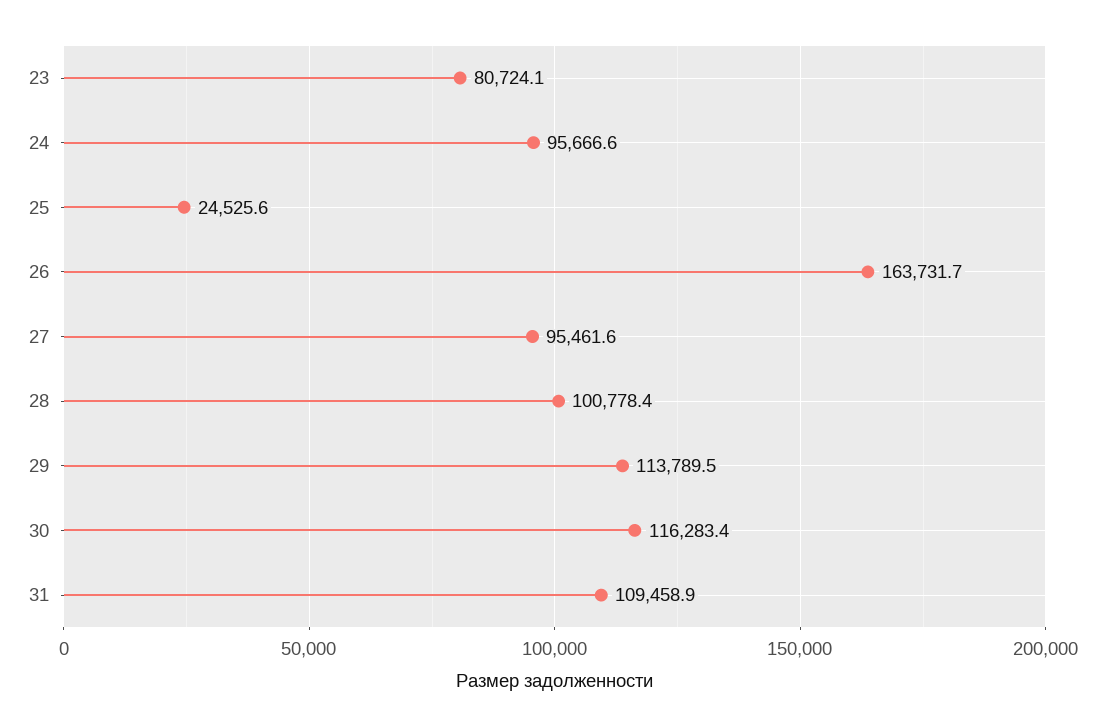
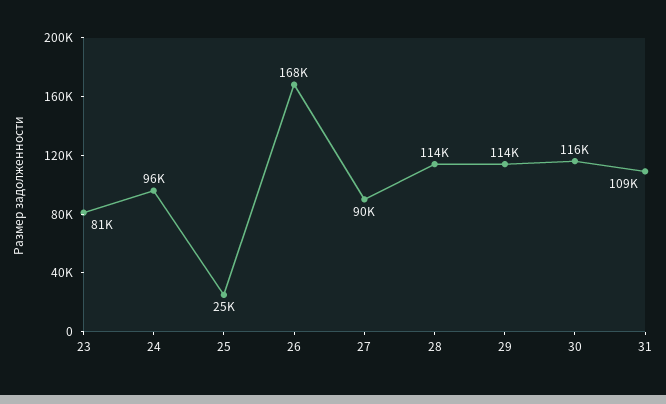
26: 163731.7 -> 168000
27: 95461.6 -> 90000
28: 100778.4 -> 114000

